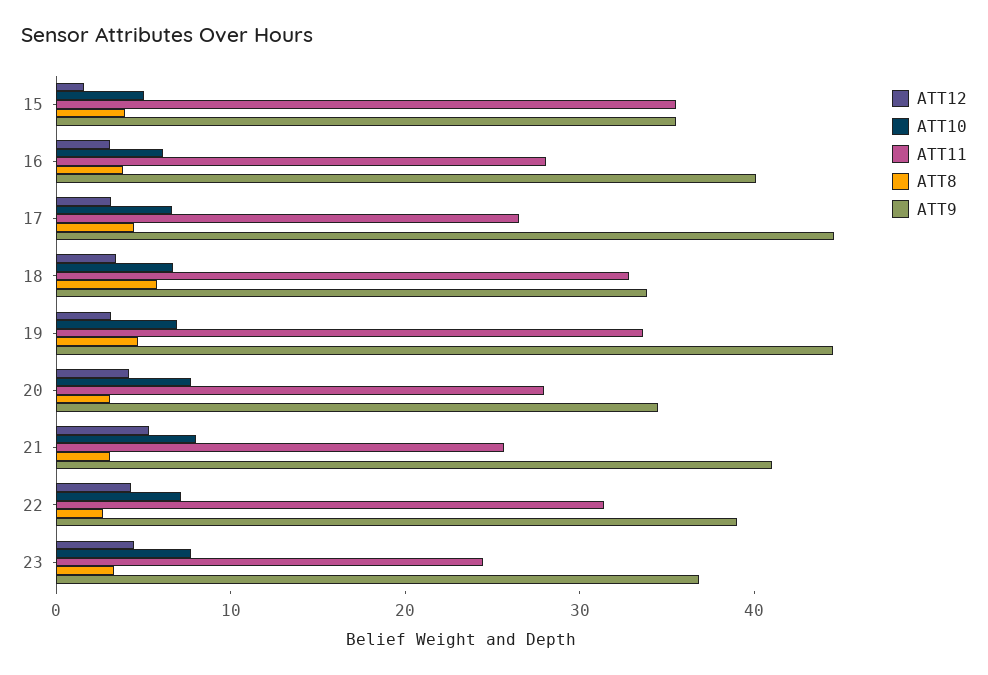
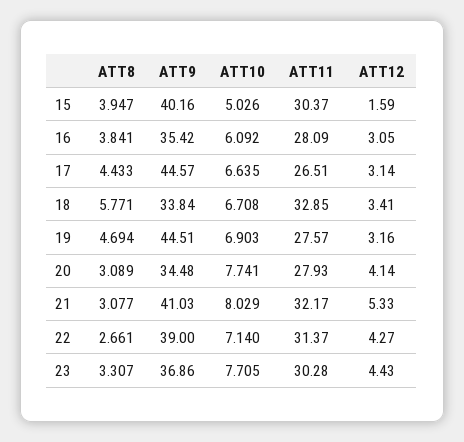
ATT11, 15: 36 -> 30.37
ATT9, 15: 36 -> 40.16
ATT9, 16: 40 -> 35.42
ATT11, 19: 34 -> 27.57
ATT11, 21: 26 -> 32.17
ATT11, 23: 24 -> 30.28

